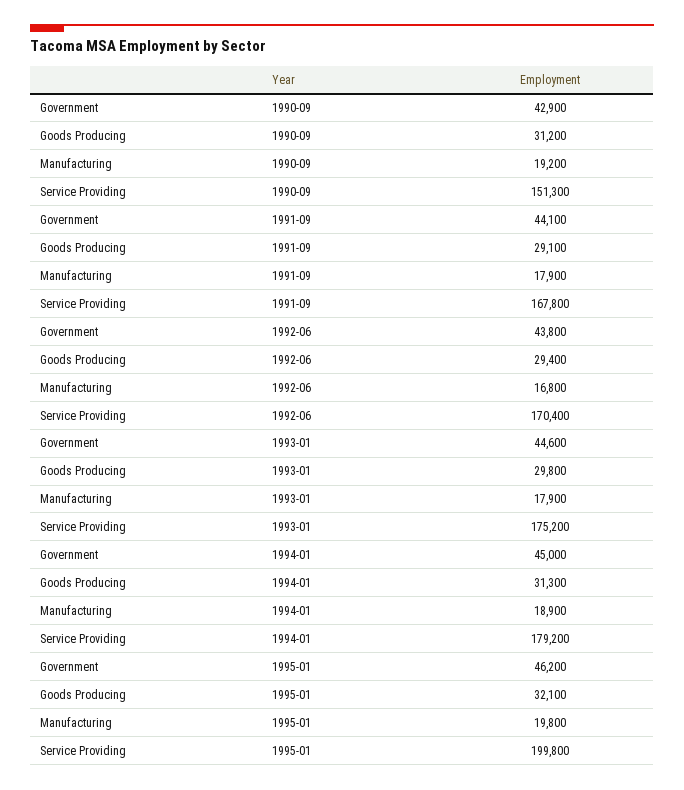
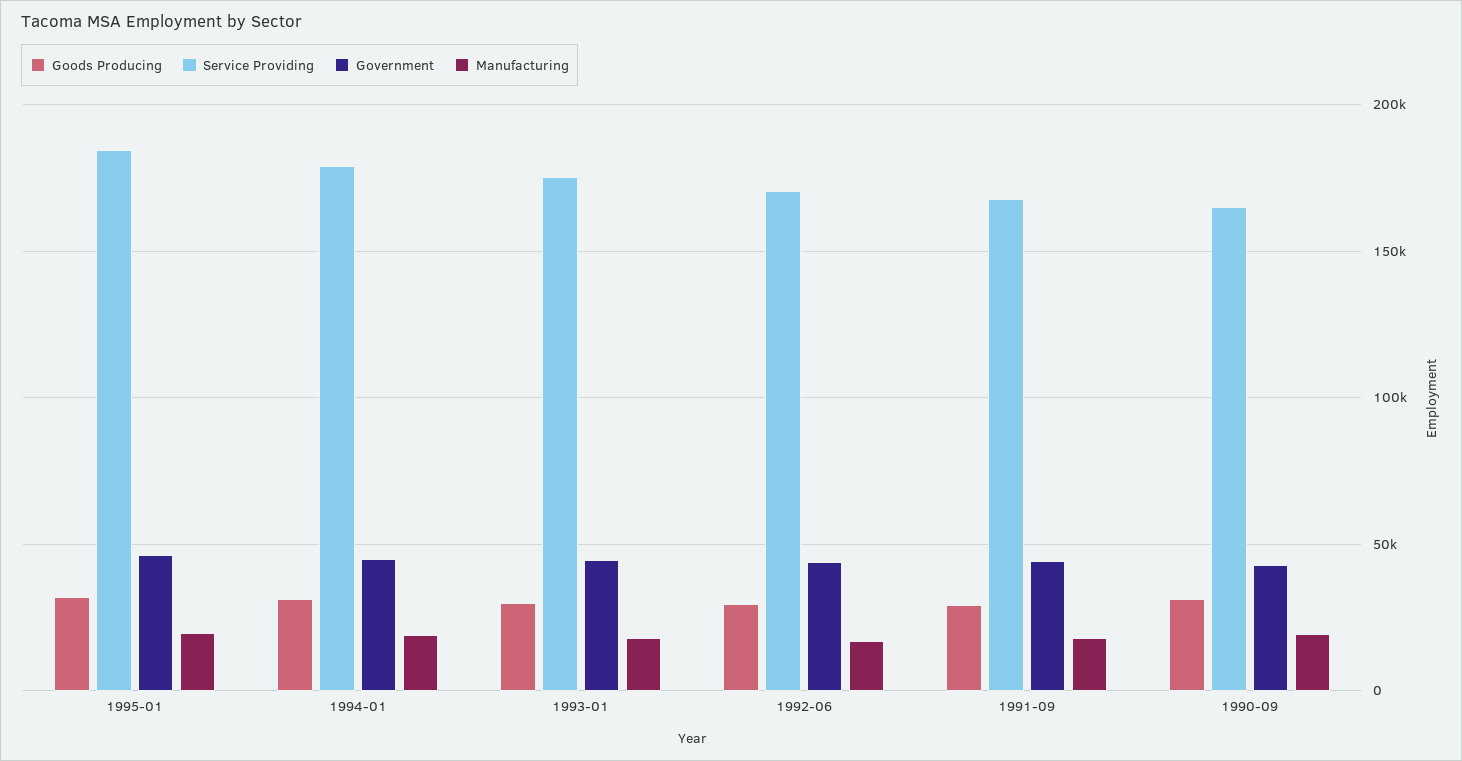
Service Providing, 1990-09: 151300 -> 165000
Service Providing, 1995-01: 199800 -> 185000

